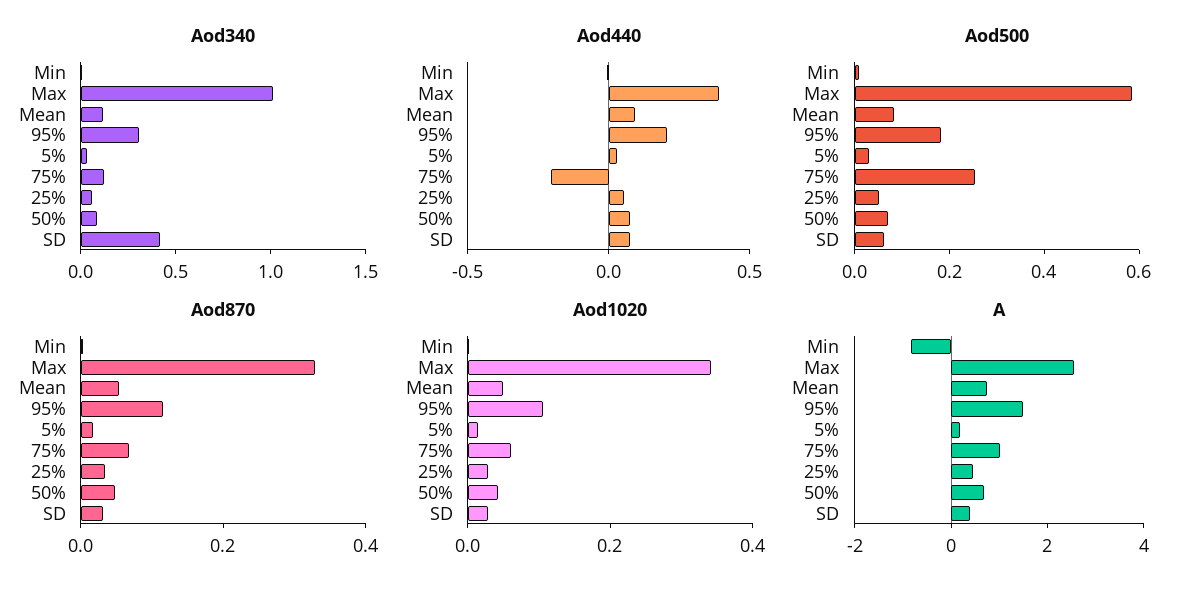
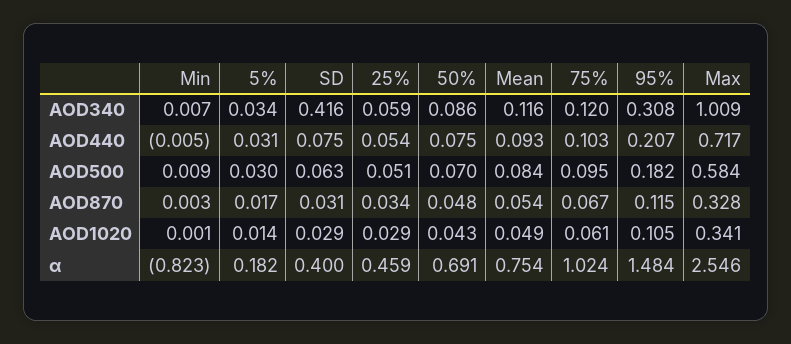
Aod440, Max: 0.4 -> 0.717
Aod440, 75%: -0.2 -> 0.103
Aod500, 75%: 0.25 -> 0.095

